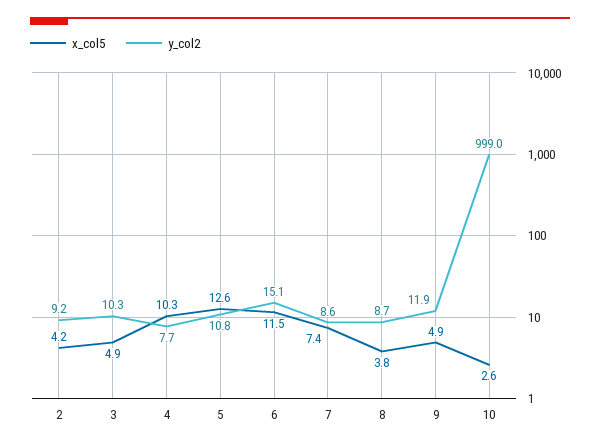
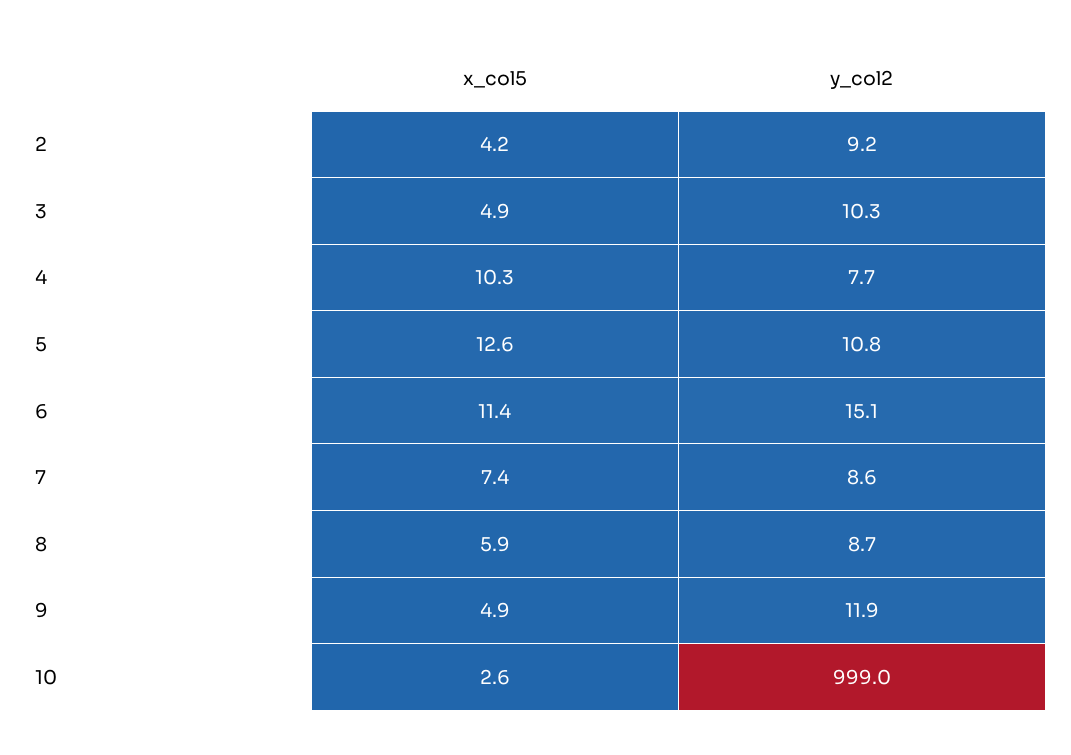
x_col5, 6: 11.5 -> 11.4
x_col5, 8: 3.8 -> 5.9

